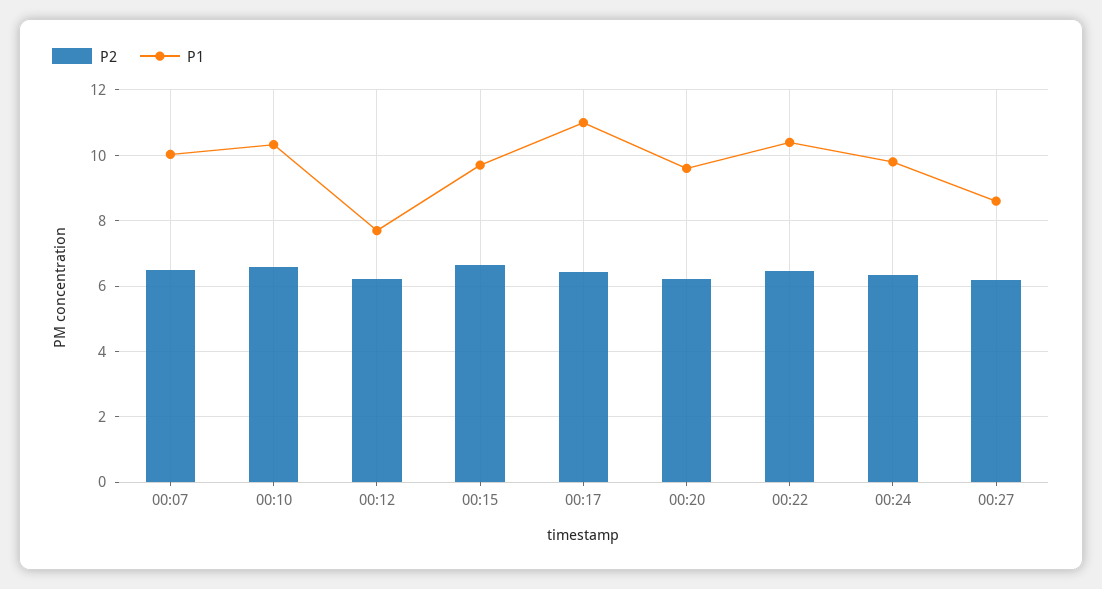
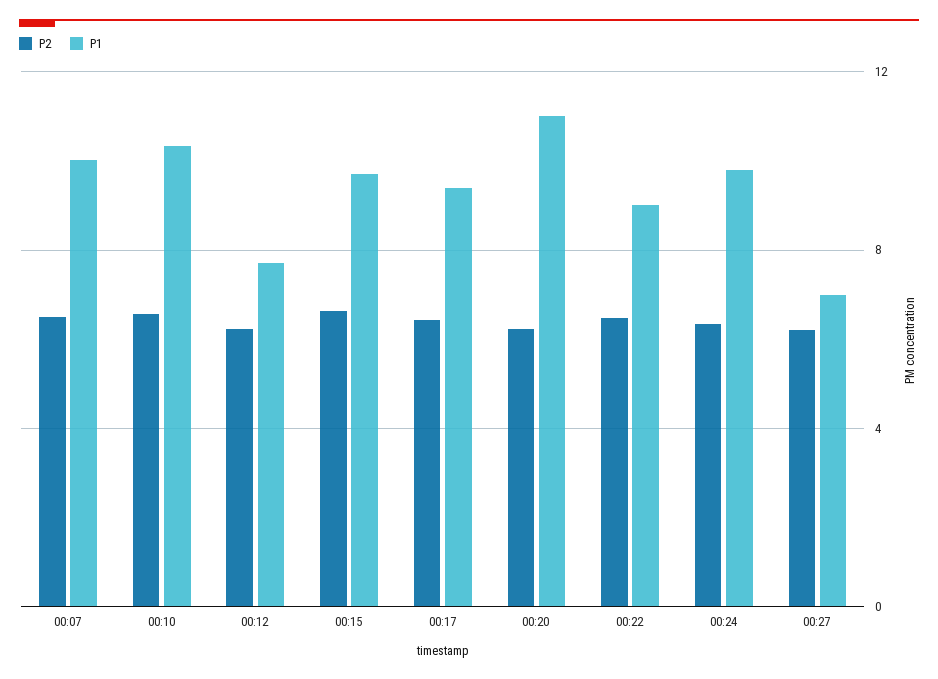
P1, 00:17: 11 -> 9.5
P1, 00:20: 9.6 -> 11
P1, 00:22: 10.4 -> 9
P1, 00:27: 8.6 -> 7

